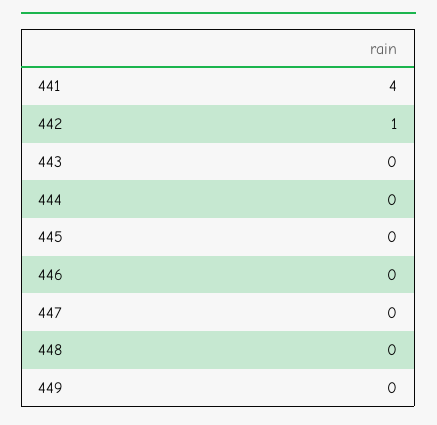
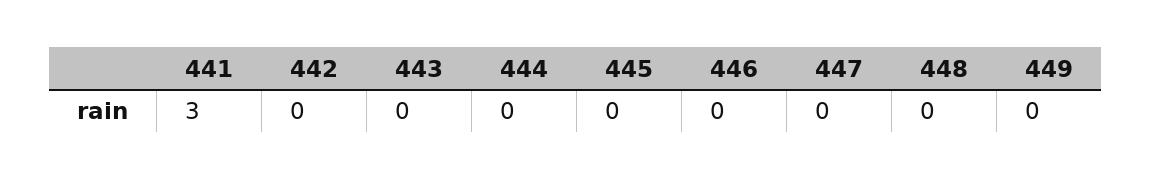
441: 4 -> 3
442: 1 -> 0

